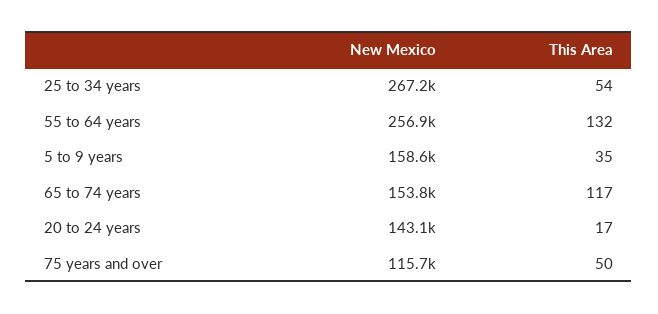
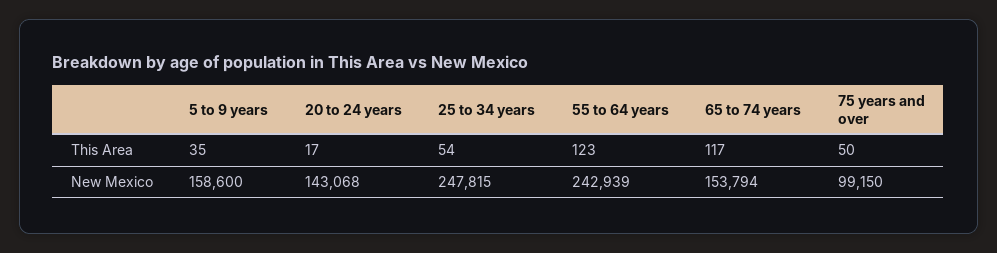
New Mexico, 25 to 34 years: 267200 -> 247815
New Mexico, 55 to 64 years: 256900 -> 242939
This Area, 55 to 64 years: 132 -> 123
New Mexico, 75 years and over: 115700 -> 99150

